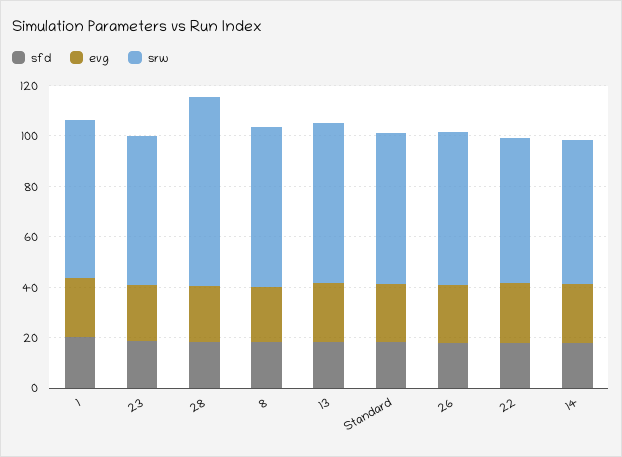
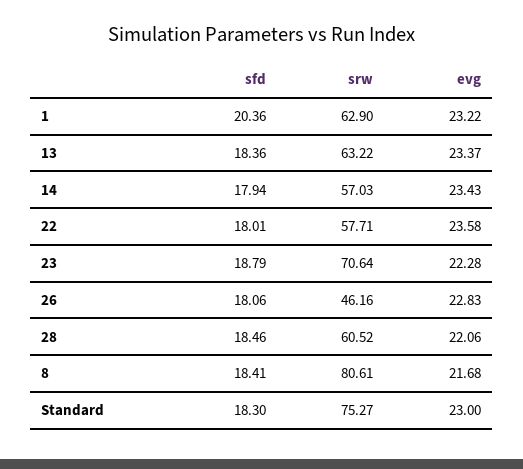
srw, 23: 60 -> 70.64
srw, 28: 75 -> 60.52
srw, 8: 65 -> 80.61
srw, Standard: 60 -> 75.27
srw, 26: 60 -> 46.16

